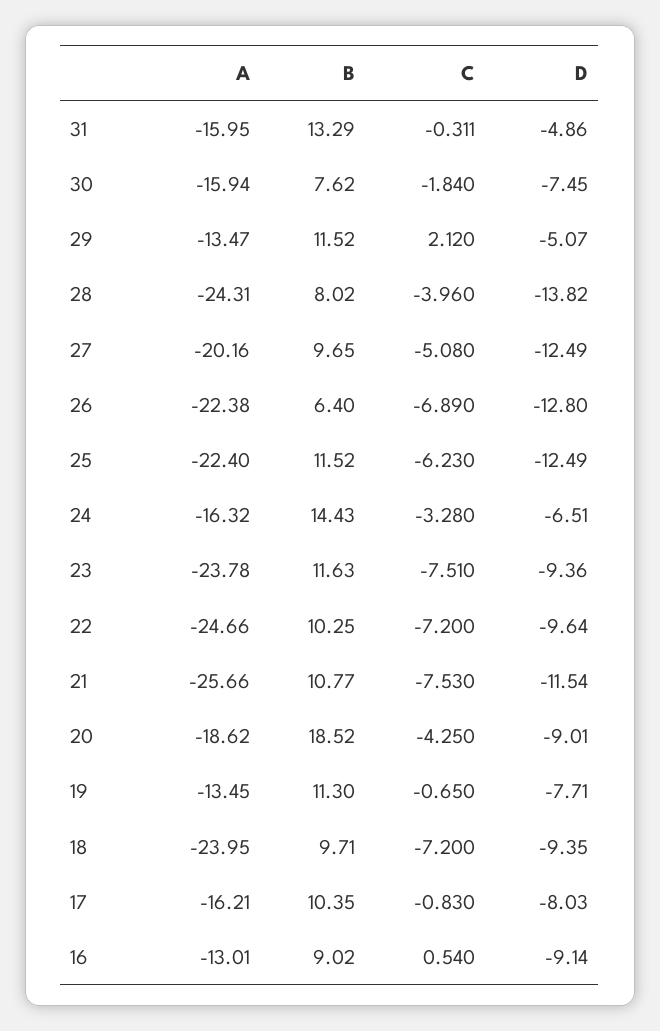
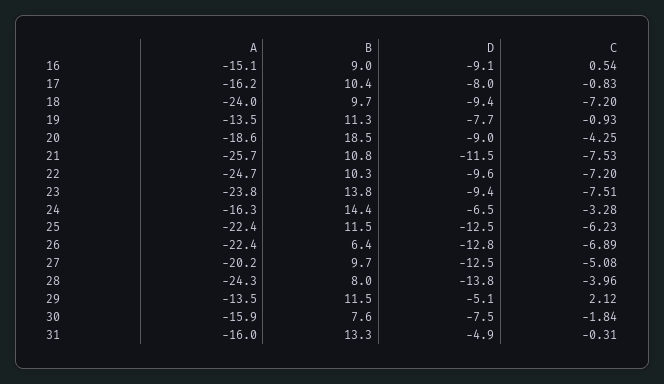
B, 23: 11.63 -> 13.8
C, 19: -0.65 -> -0.93
A, 16: -13.01 -> -15.1

